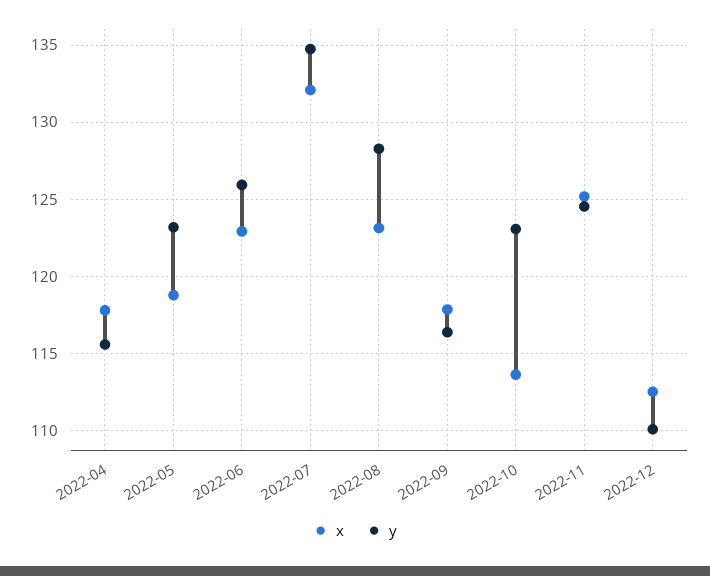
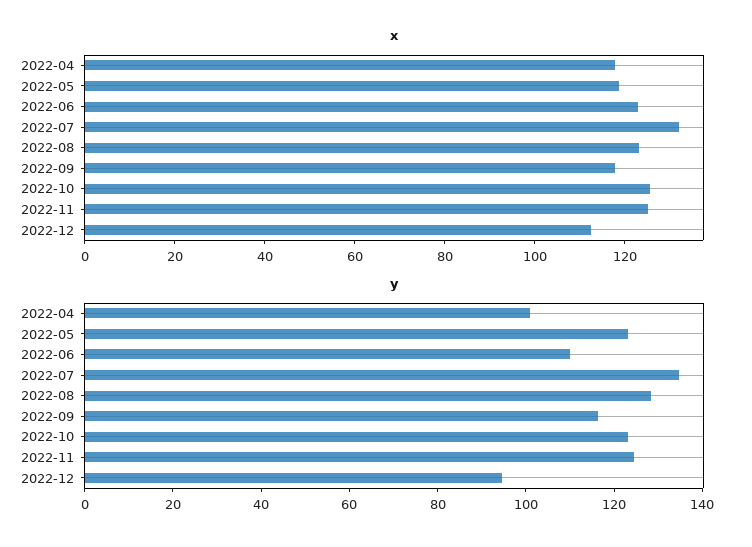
y, 2022-04: 115.5 -> 100
y, 2022-06: 126 -> 110
x, 2022-10: 113.5 -> 125
y, 2022-12: 110 -> 95

